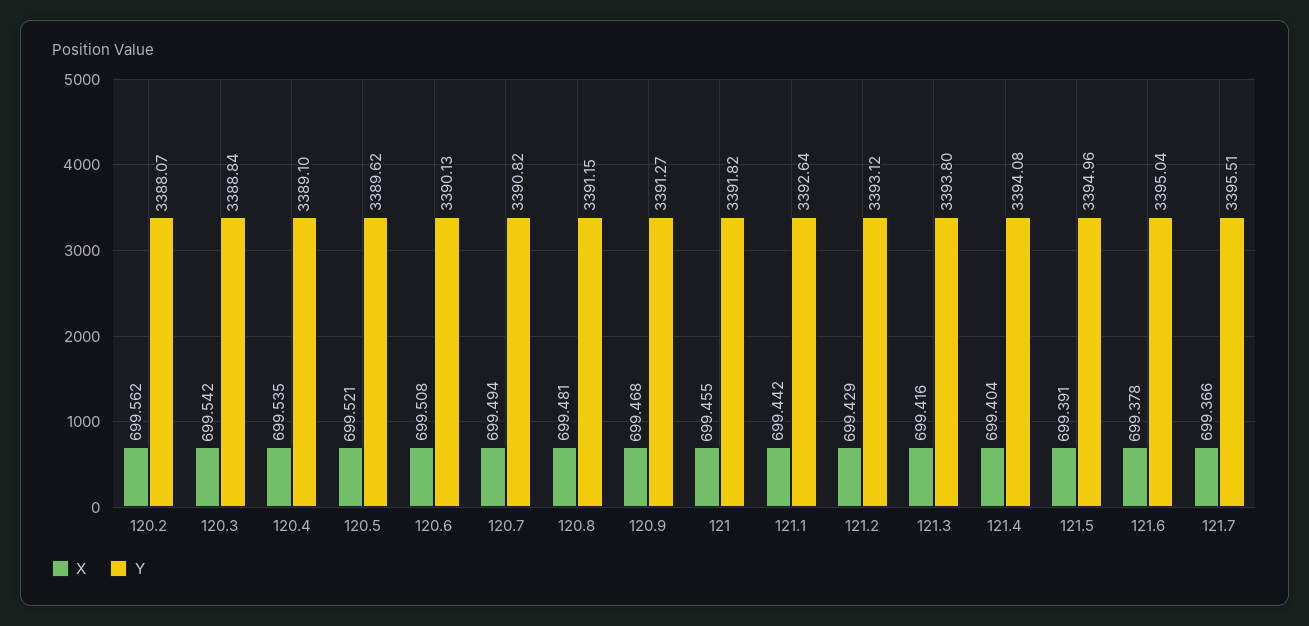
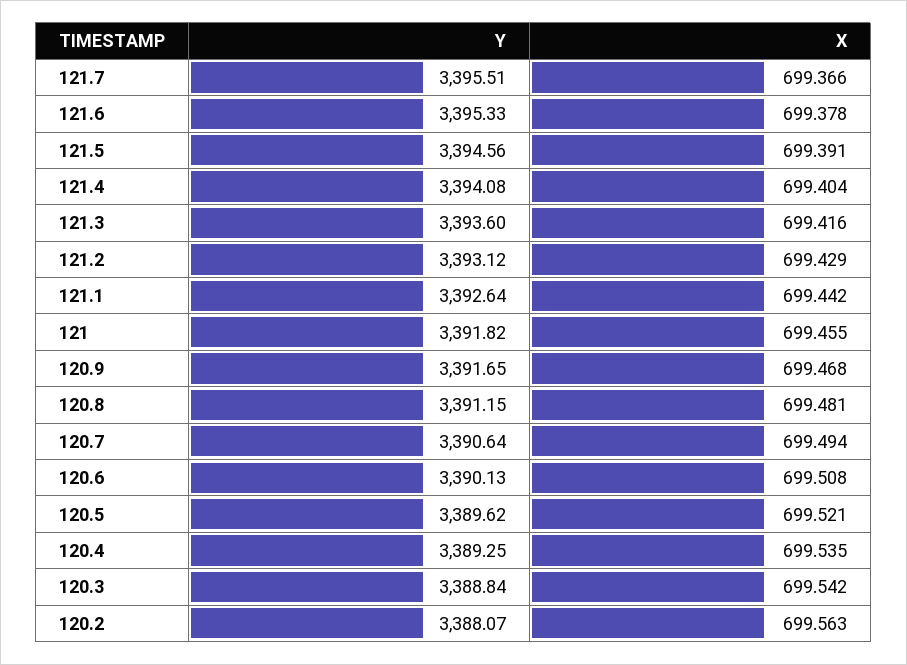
X, 120.2: 699.562 -> 699.563
Y, 120.4: 3389.1 -> 3389.25
Y, 120.7: 3390.82 -> 3390.64
Y, 120.9: 3391.27 -> 3391.65
Y, 121.3: 3393.8 -> 3393.6
Y, 121.5: 3394.96 -> 3394.56
Y, 121.6: 3395.04 -> 3395.33

